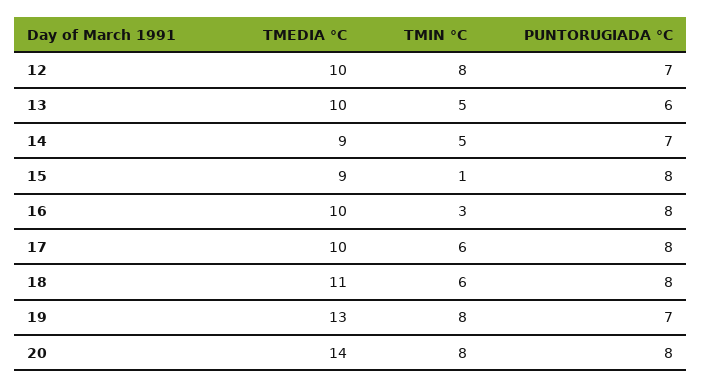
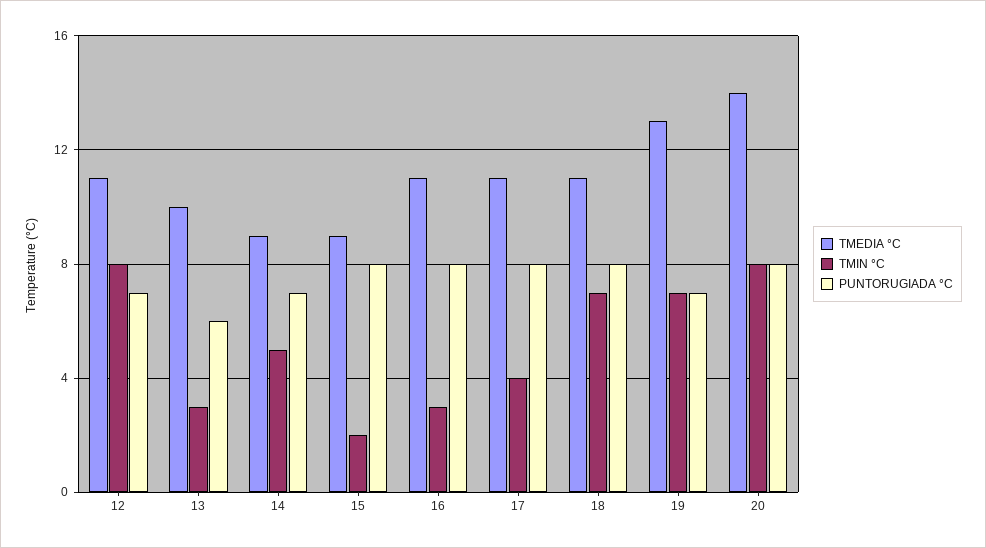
TMEDIA °C, 12: 10 -> 11
TMIN °C, 13: 5 -> 3
TMIN °C, 15: 1 -> 2
TMEDIA °C, 16: 10 -> 11
TMEDIA °C, 17: 10 -> 11
TMIN °C, 17: 6 -> 4
TMIN °C, 18: 6 -> 7
TMIN °C, 19: 8 -> 7

